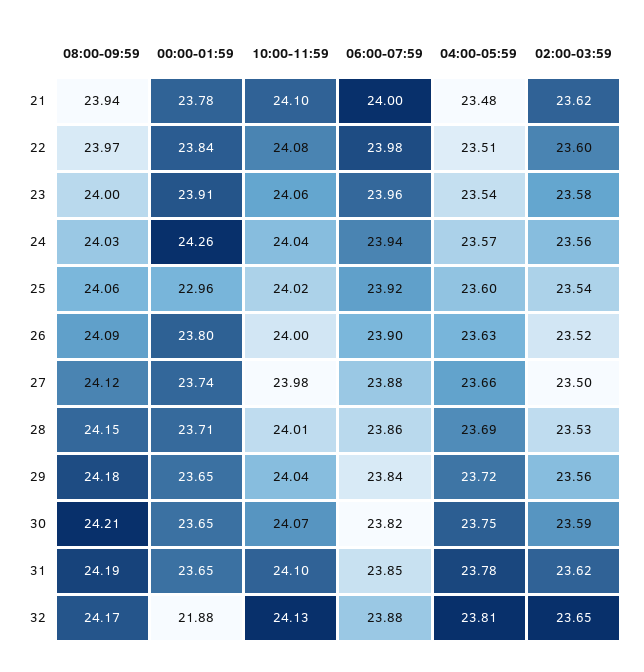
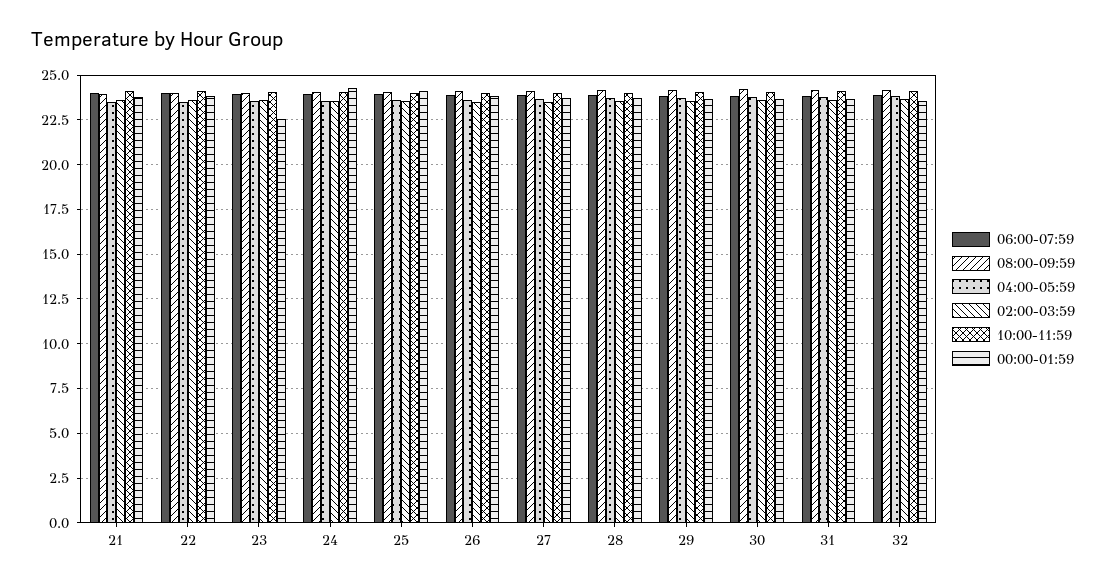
00:00-01:59, 23: 23.91 -> 22.5
00:00-01:59, 25: 22.96 -> 24
00:00-01:59, 32: 21.88 -> 23.5

